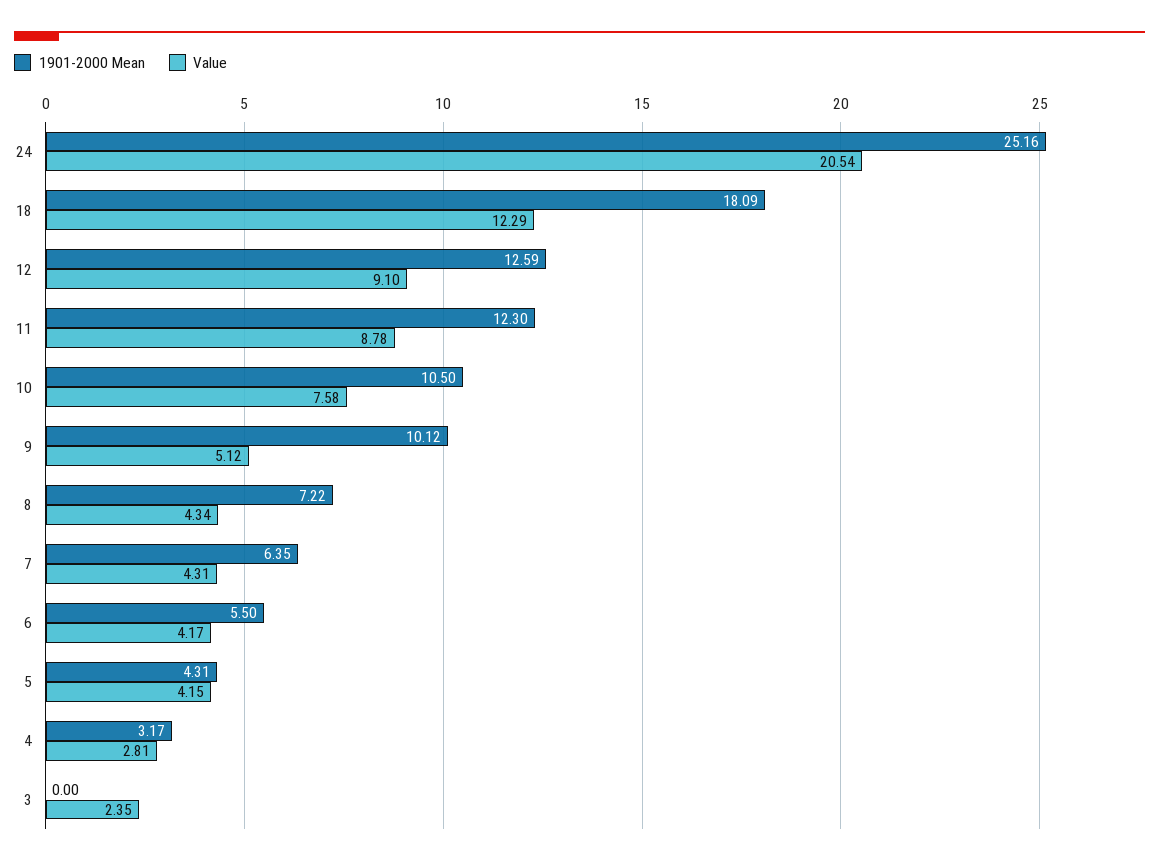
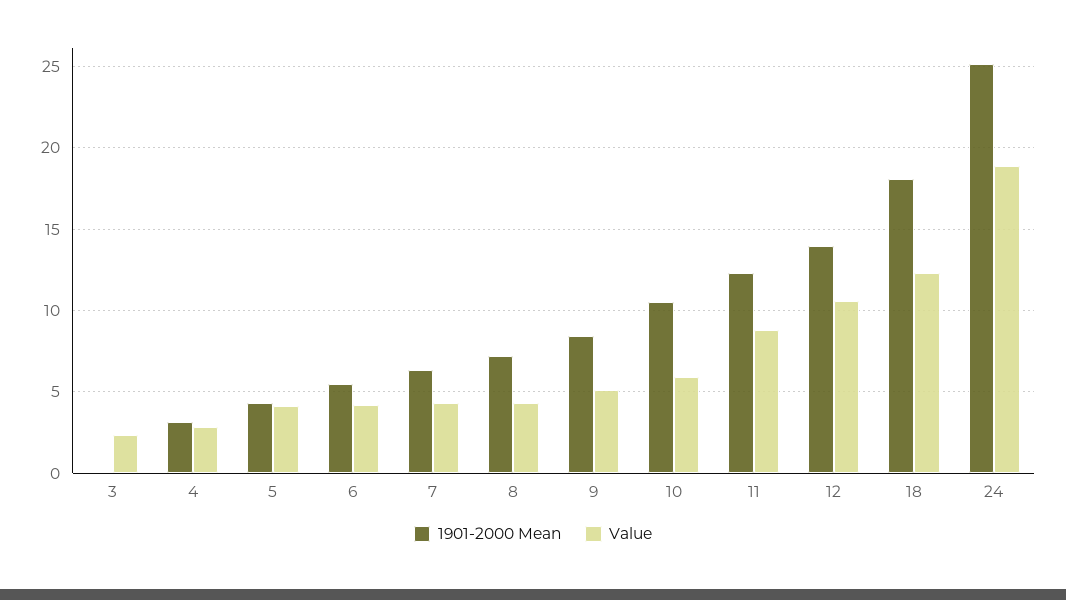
Value, 24: 20.54 -> 19
1901-2000 Mean, 12: 12.59 -> 14
Value, 12: 9.1 -> 10.5
Value, 10: 7.58 -> 6
1901-2000 Mean, 9: 10.12 -> 8.5

